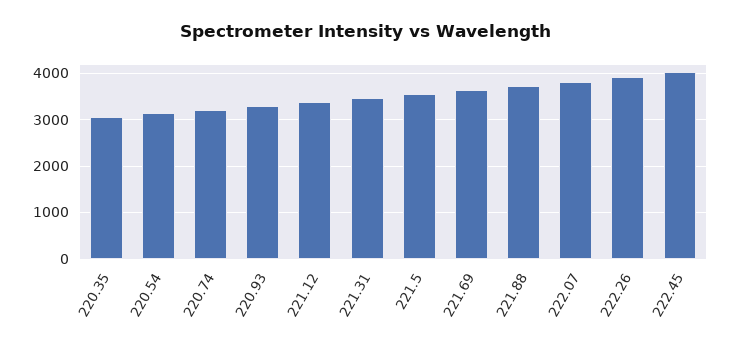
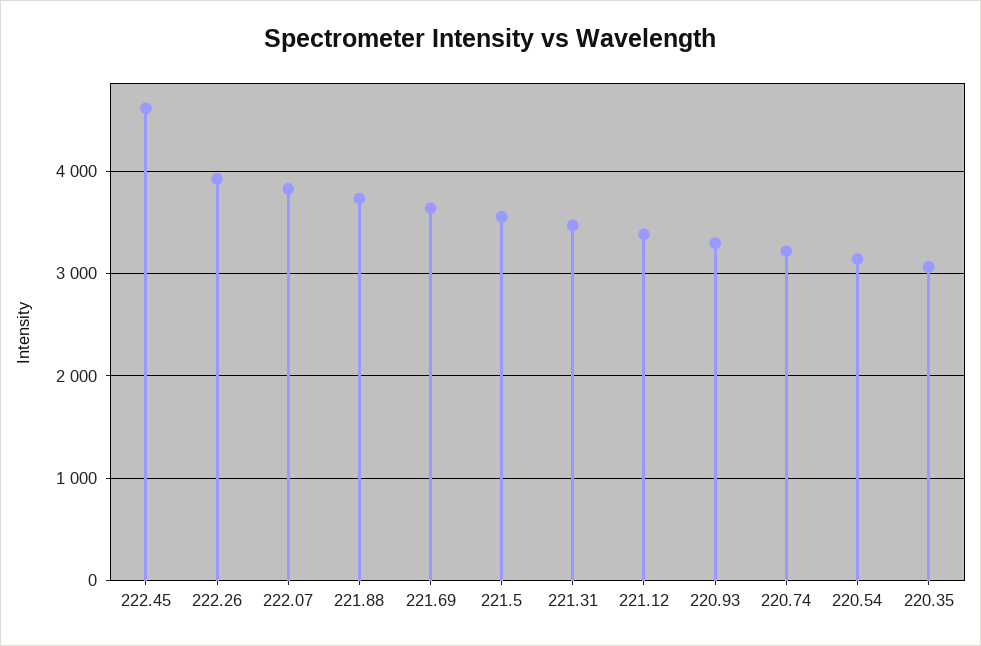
222.45: 4000 -> 4600

